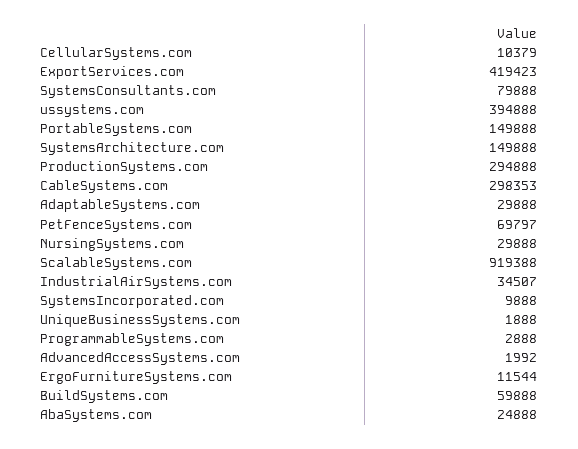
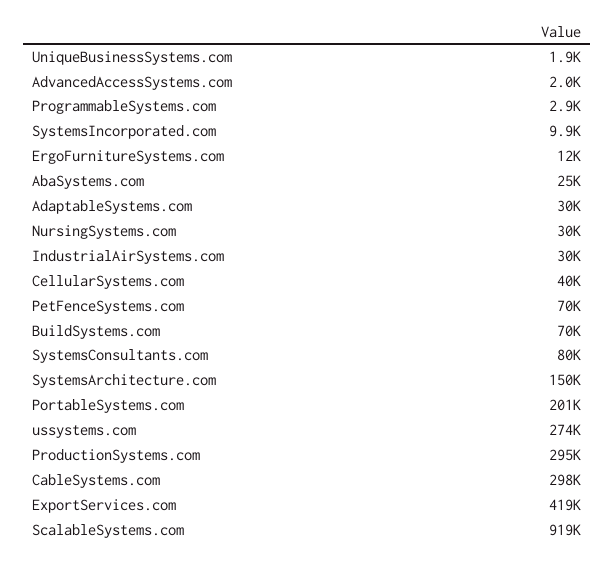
CellularSystems.com: 10379 -> 40000
ussystems.com: 394888 -> 274000
PortableSystems.com: 149888 -> 201000
IndustrialAirSystems.com: 34507 -> 30000
BuildSystems.com: 59888 -> 70000

